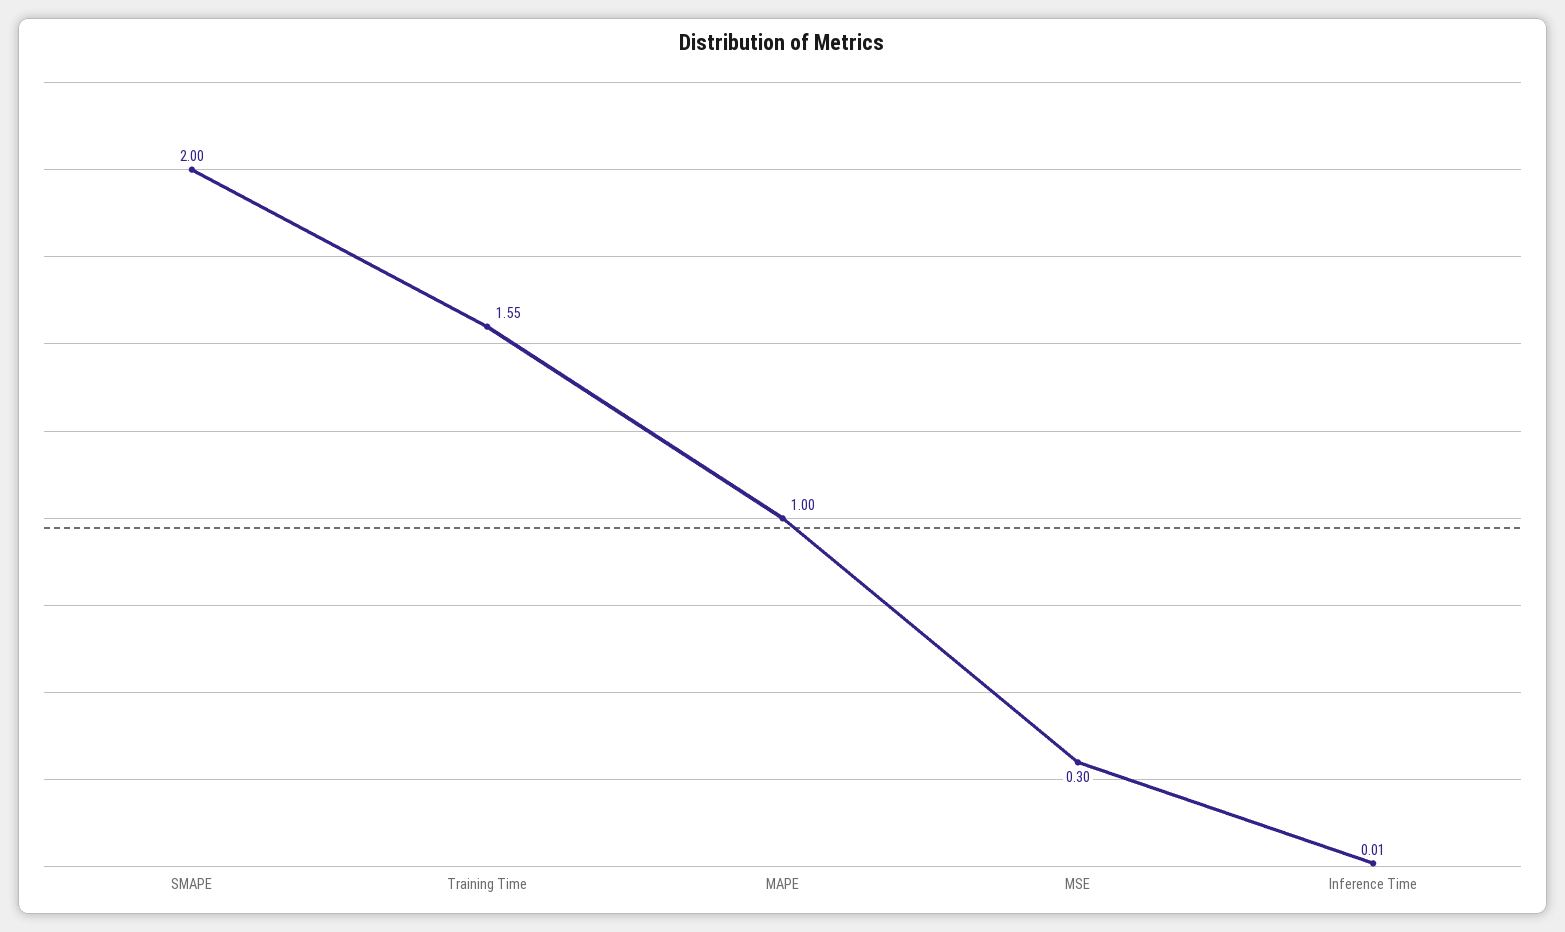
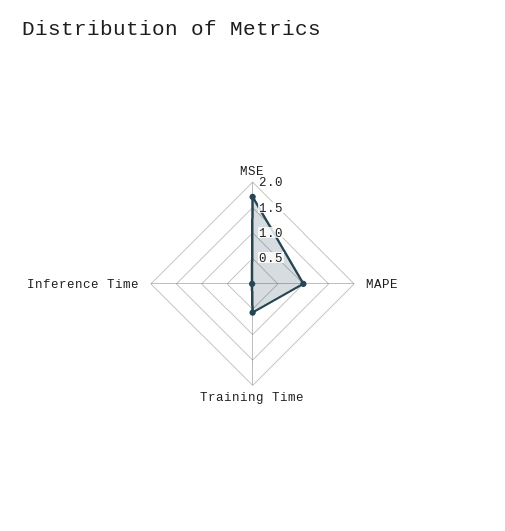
SMAPE: 2 -> none
Training Time: 1.55 -> 0.5
MSE: 0.3 -> 1.75

